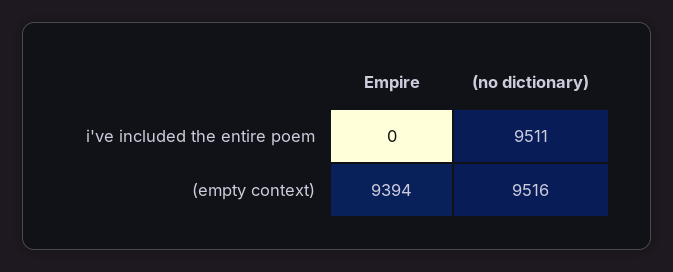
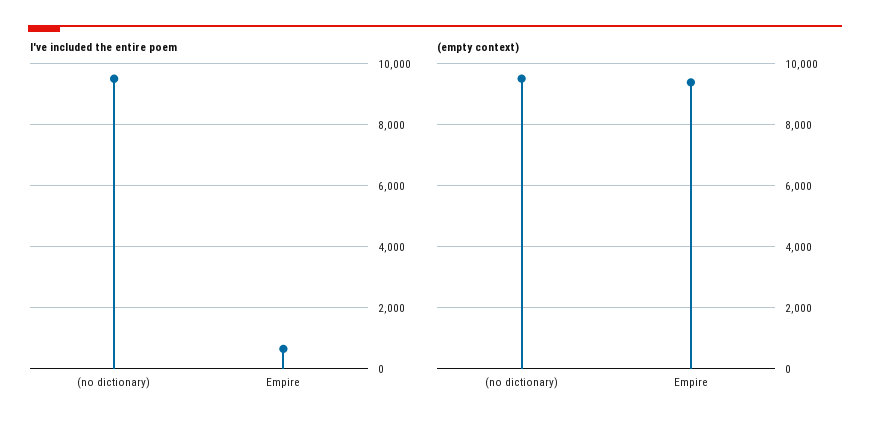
i've included the entire poem, Empire: 0 -> 600

